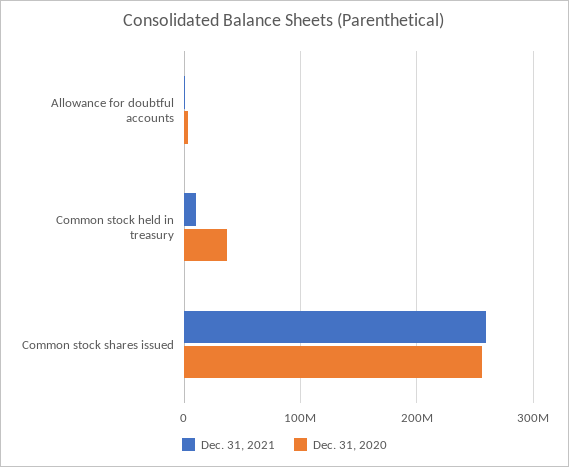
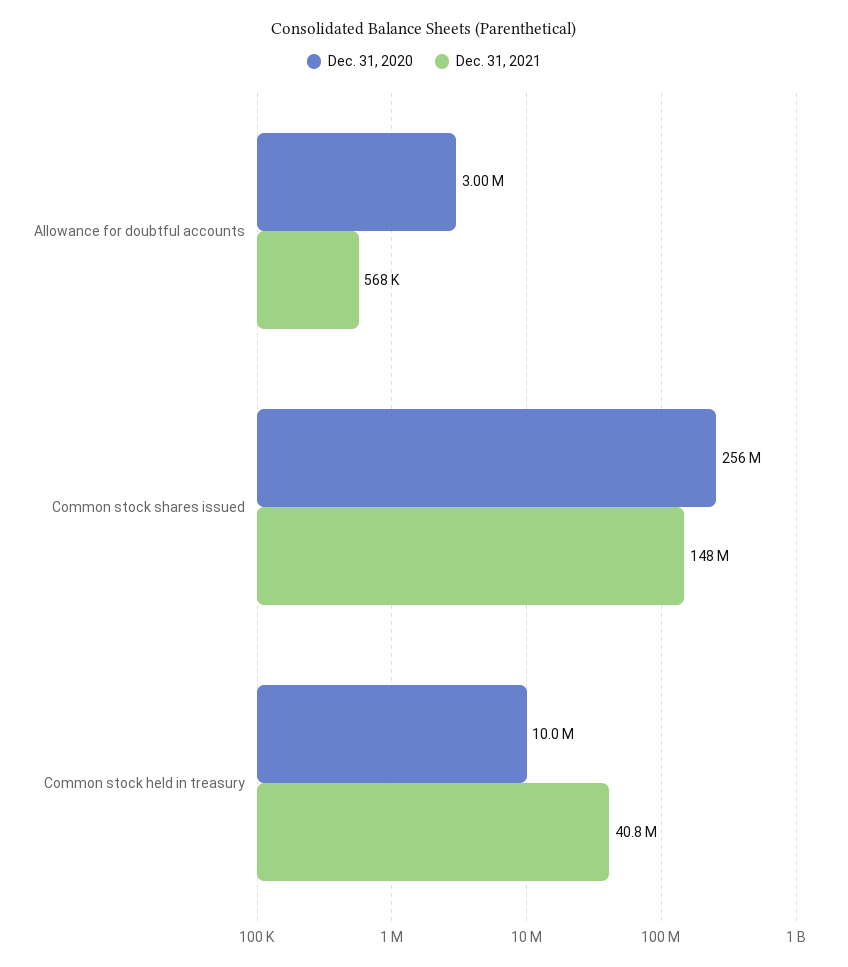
Dec. 31, 2021, Common stock held in treasury: 10000000 -> 40800000
Dec. 31, 2020, Common stock held in treasury: 40000000 -> 10000000
Dec. 31, 2021, Common stock shares issued: 260000000 -> 148000000

